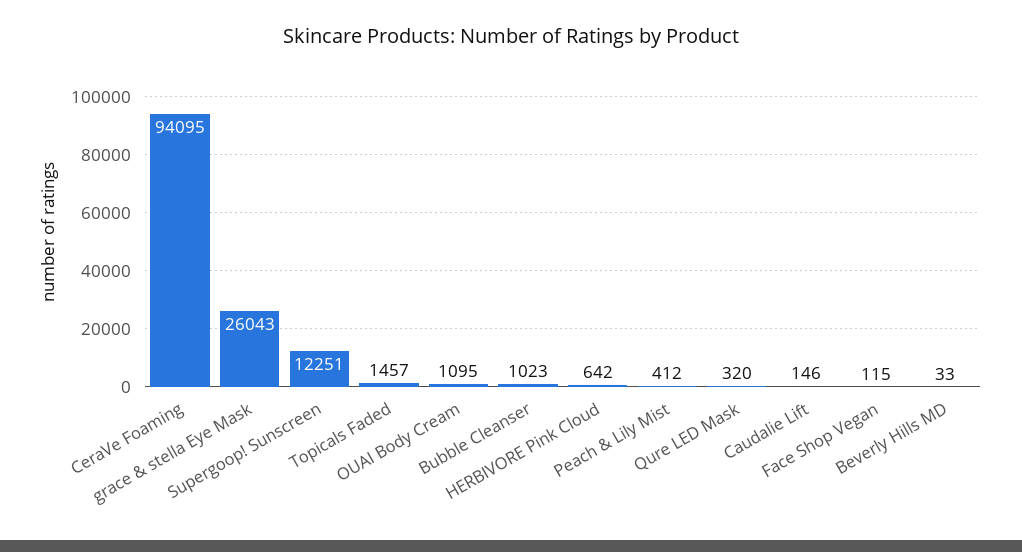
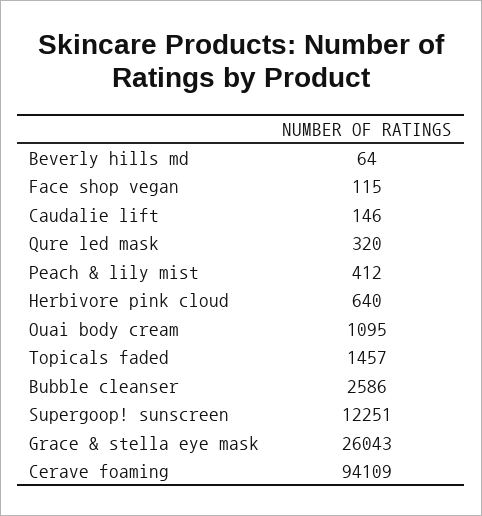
CeraVe Foaming: 94095 -> 94109
Bubble Cleanser: 1023 -> 2586
HERBIVORE Pink Cloud: 642 -> 640
Beverly Hills MD: 33 -> 64

